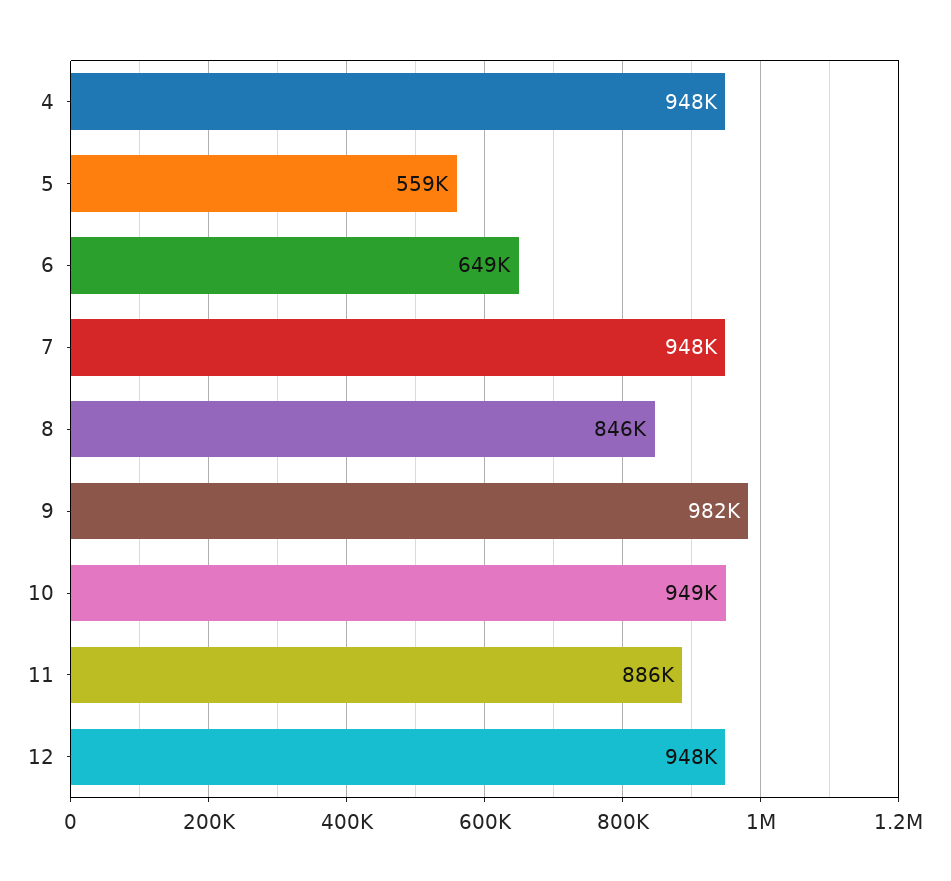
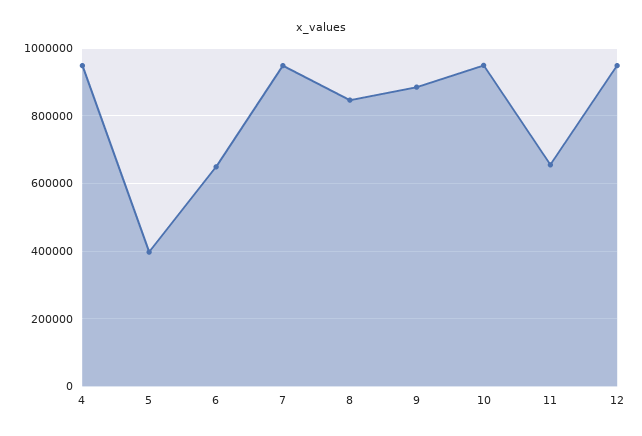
5: 559000 -> 400000
9: 982000 -> 880000
11: 886000 -> 660000

